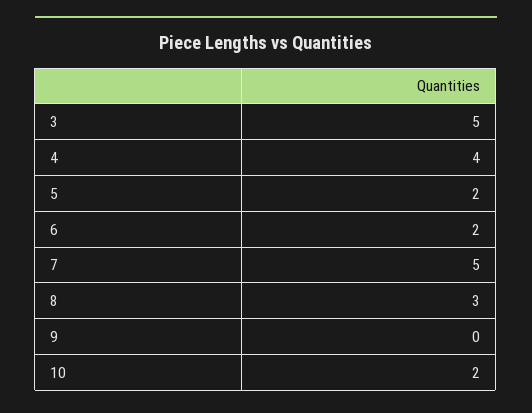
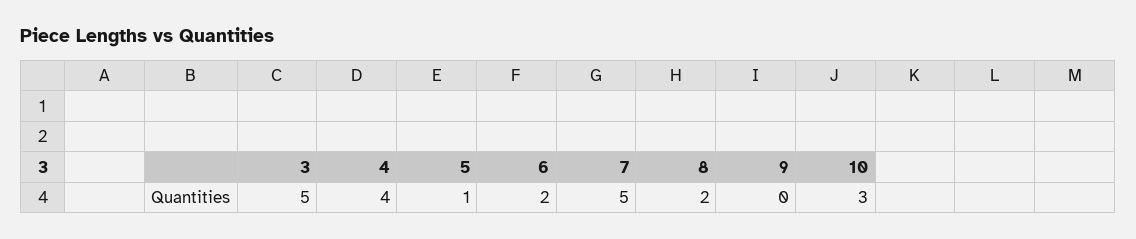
5: 2 -> 1
8: 3 -> 2
10: 2 -> 3

